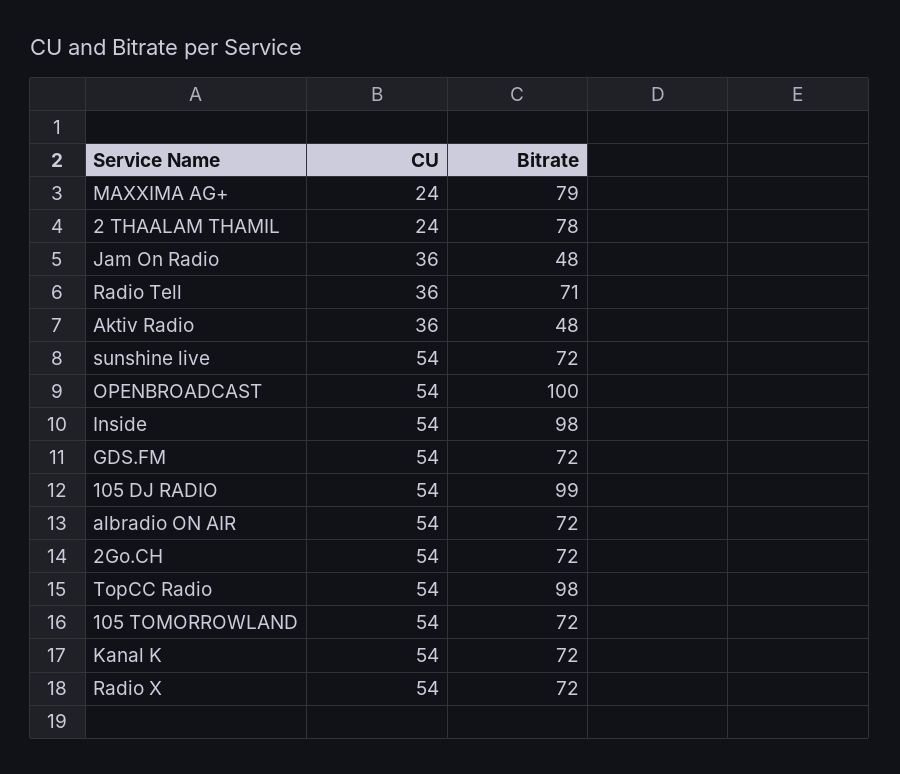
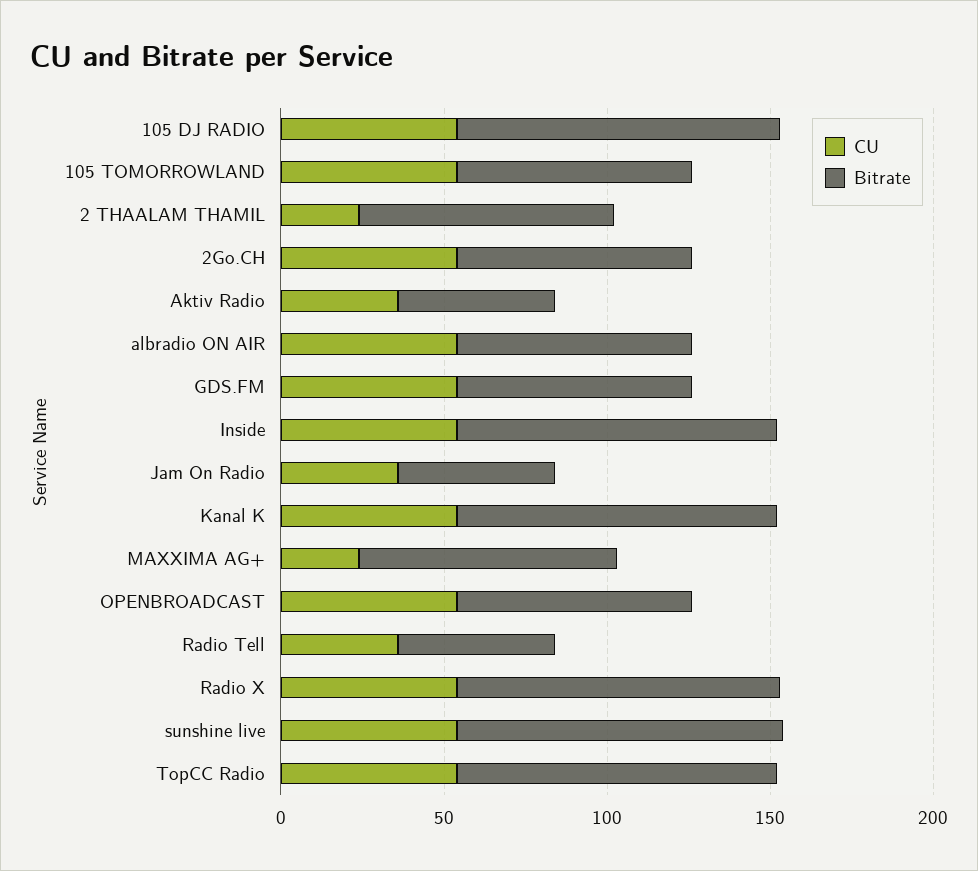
Bitrate, Radio Tell: 71 -> 50
Bitrate, sunshine live: 72 -> 100
Bitrate, OPENBROADCAST: 100 -> 70
Bitrate, Kanal K: 72 -> 100
Bitrate, Radio X: 72 -> 100

